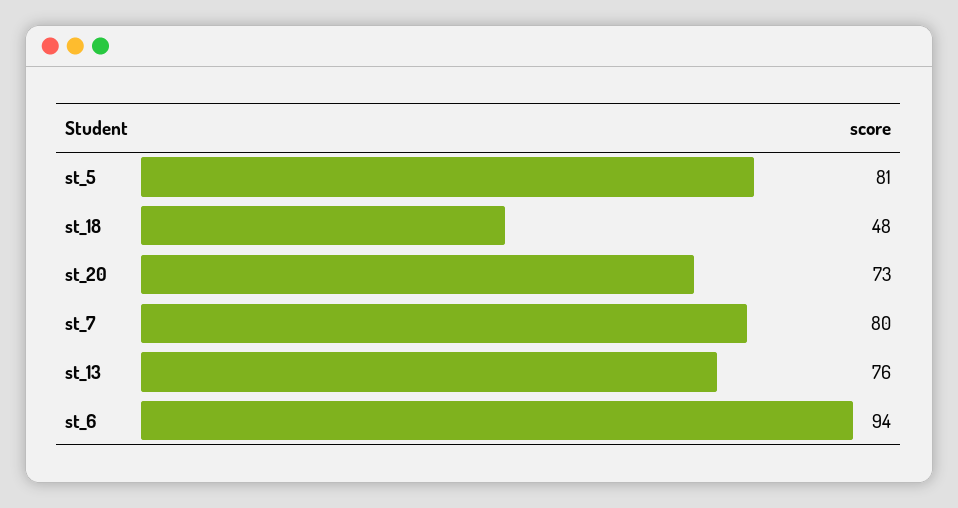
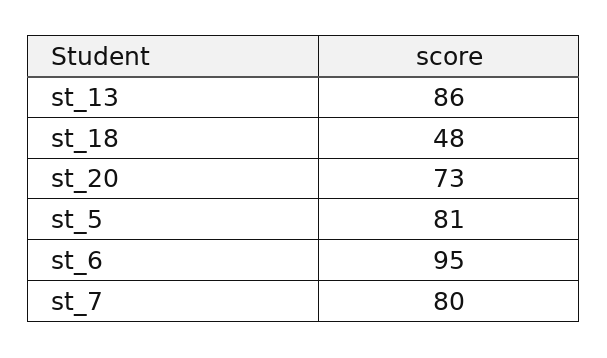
st_13: 76 -> 86
st_6: 94 -> 95

